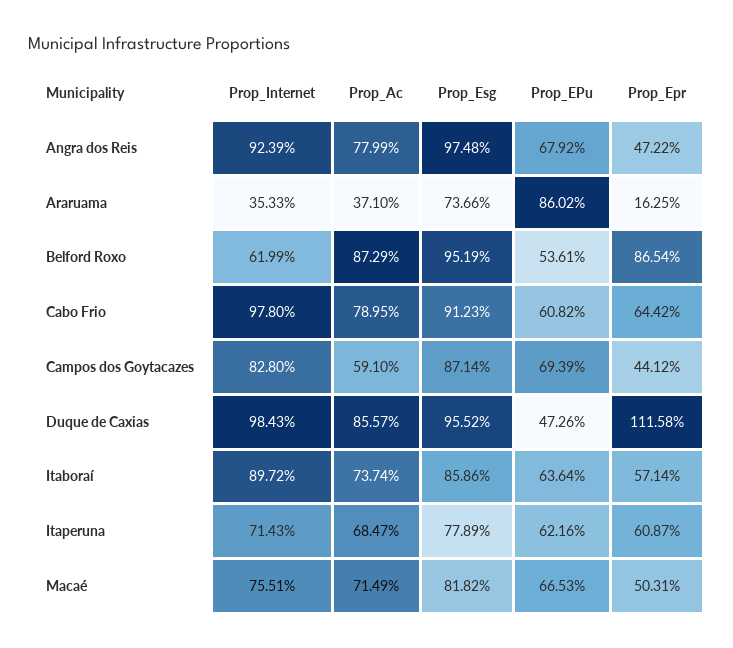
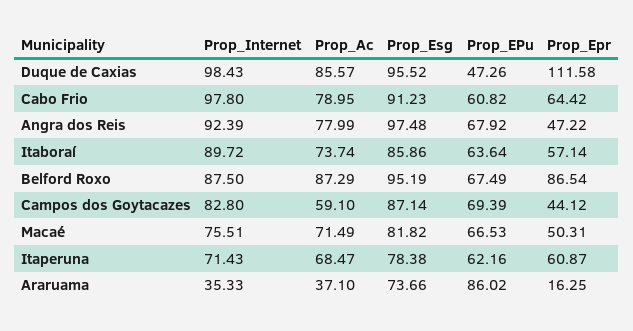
Prop_Internet, Belford Roxo: 61.99 -> 87.5
Prop_EPu, Belford Roxo: 53.61 -> 67.49
Prop_Esg, Itaperuna: 77.89 -> 78.38

